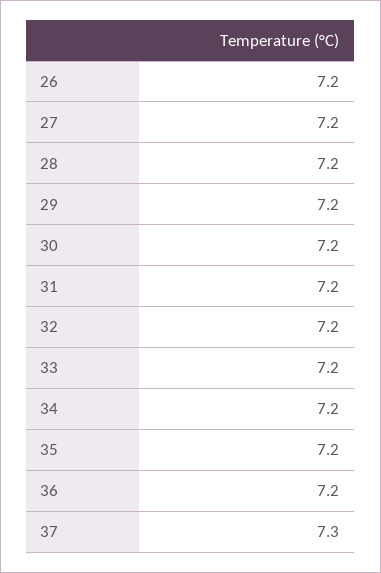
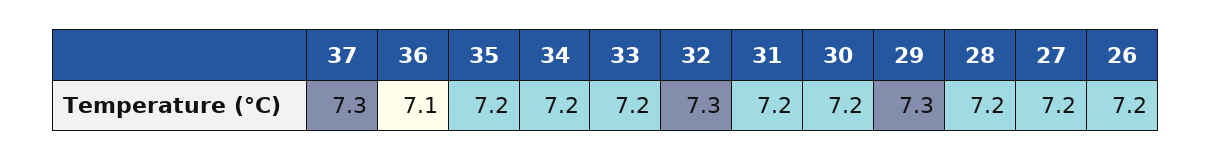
29: 7.2 -> 7.3
32: 7.2 -> 7.3
36: 7.2 -> 7.1

